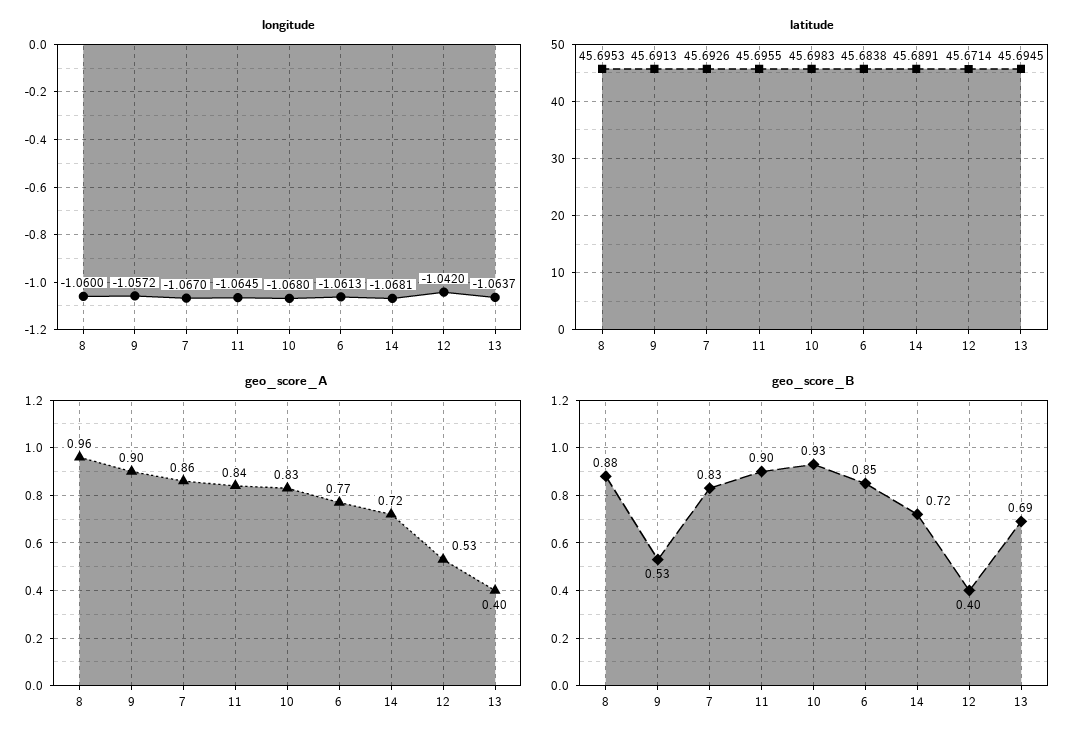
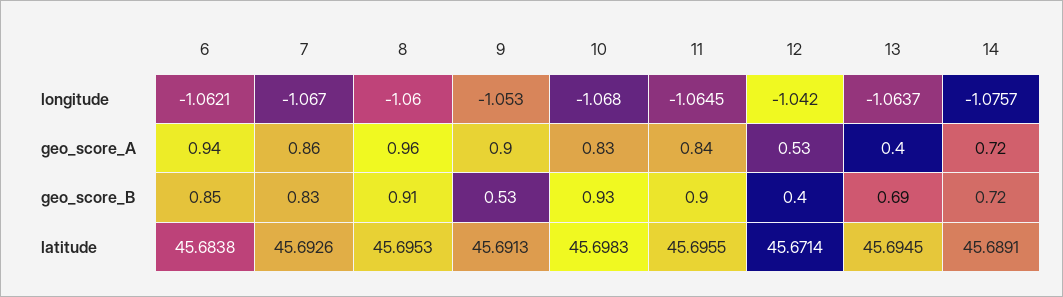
longitude, 9: -1.0572 -> -1.053
longitude, 6: -1.0613 -> -1.0621
longitude, 14: -1.0681 -> -1.0757
geo_score_A, 6: 0.77 -> 0.94
geo_score_B, 8: 0.88 -> 0.91

